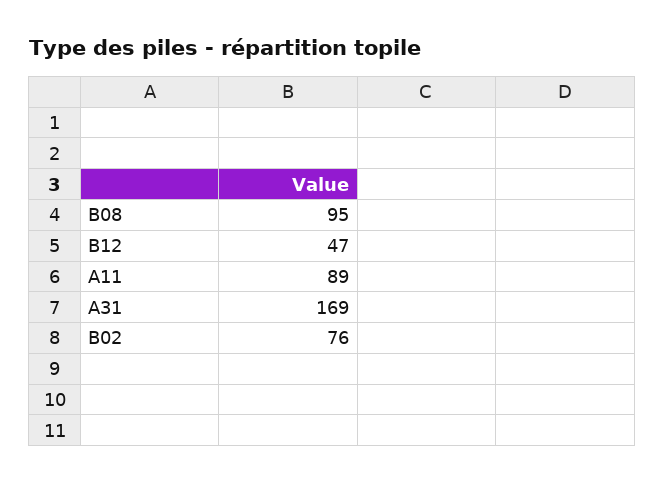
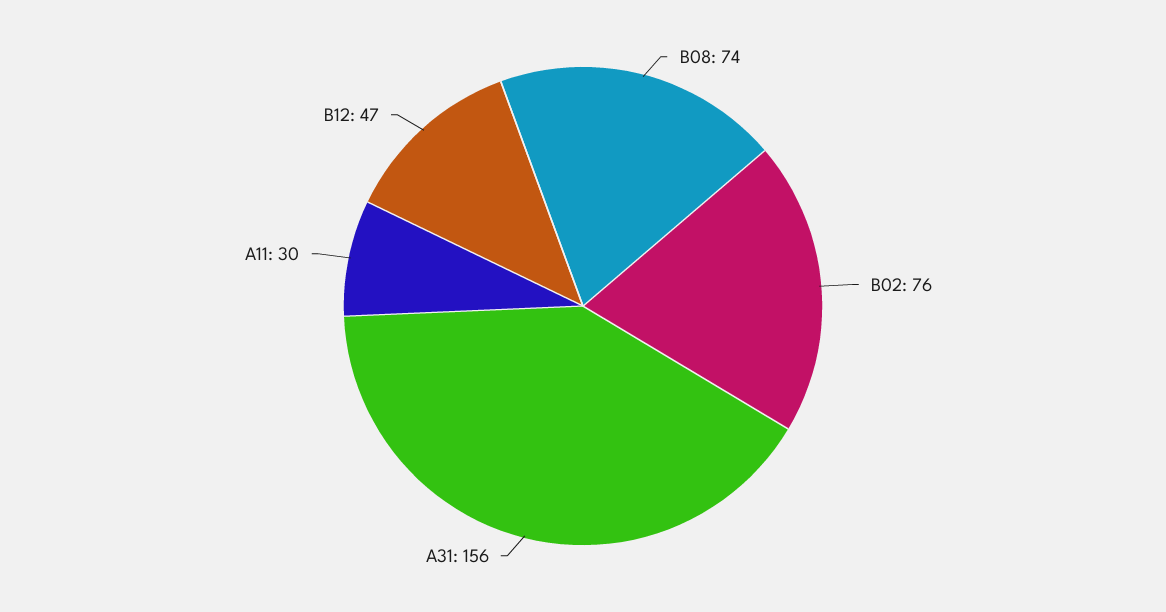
B08: 95 -> 74
A11: 89 -> 30
A31: 169 -> 156

